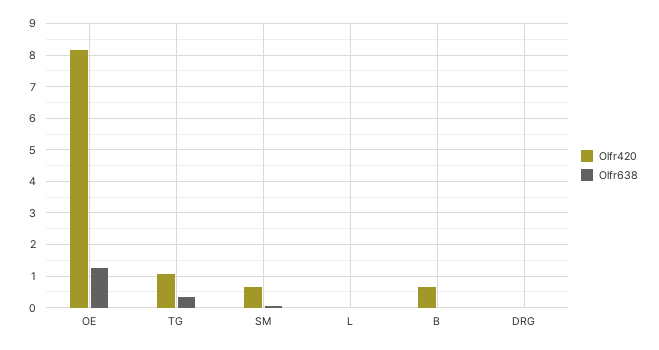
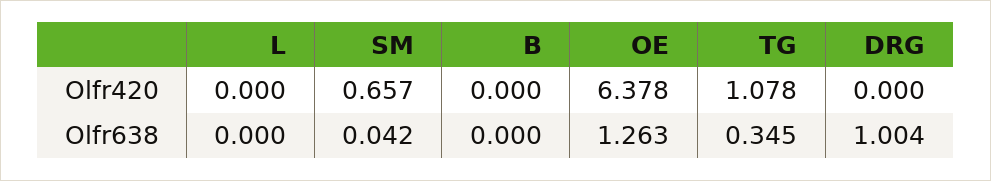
Olfr420, OE: 8.2 -> 6.378
Olfr420, B: 0.6 -> 0
Olfr638, DRG: 0 -> 1.004

